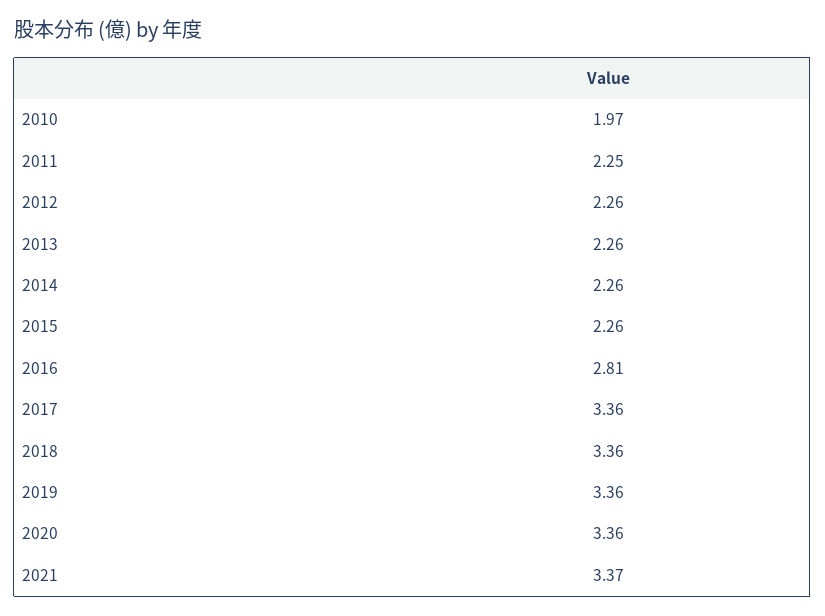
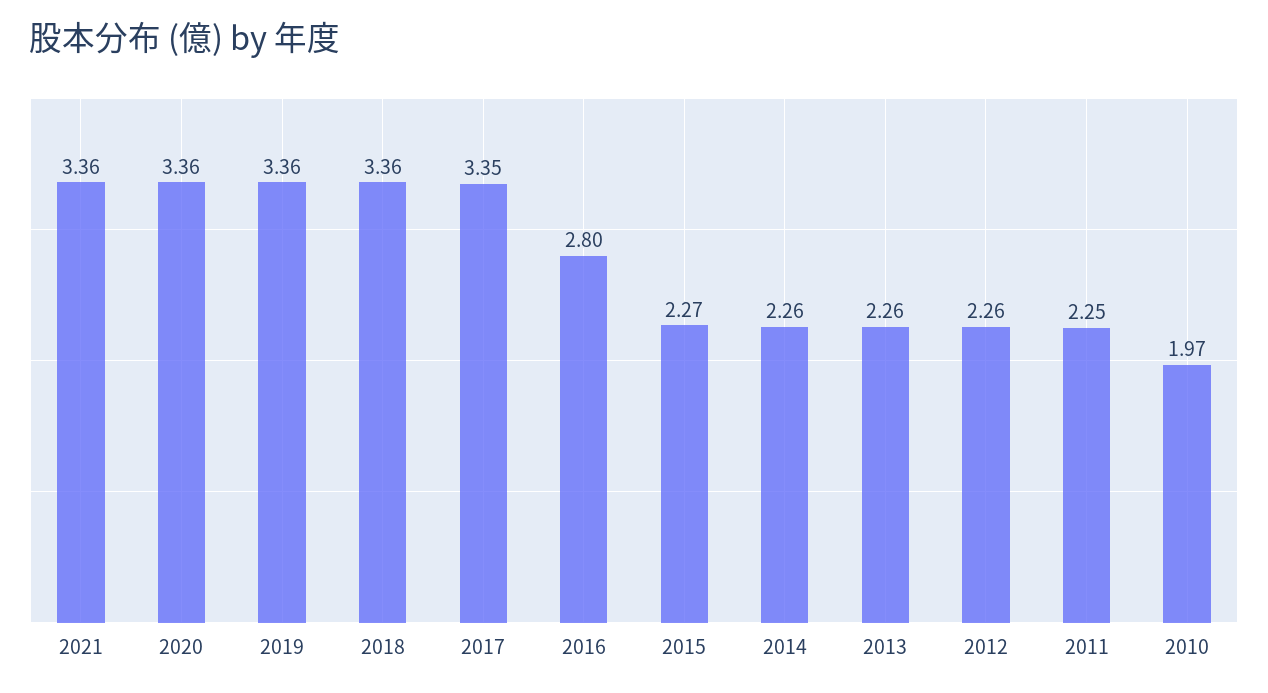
2015: 2.26 -> 2.27
2016: 2.81 -> 2.8
2017: 3.36 -> 3.35
2021: 3.37 -> 3.36

